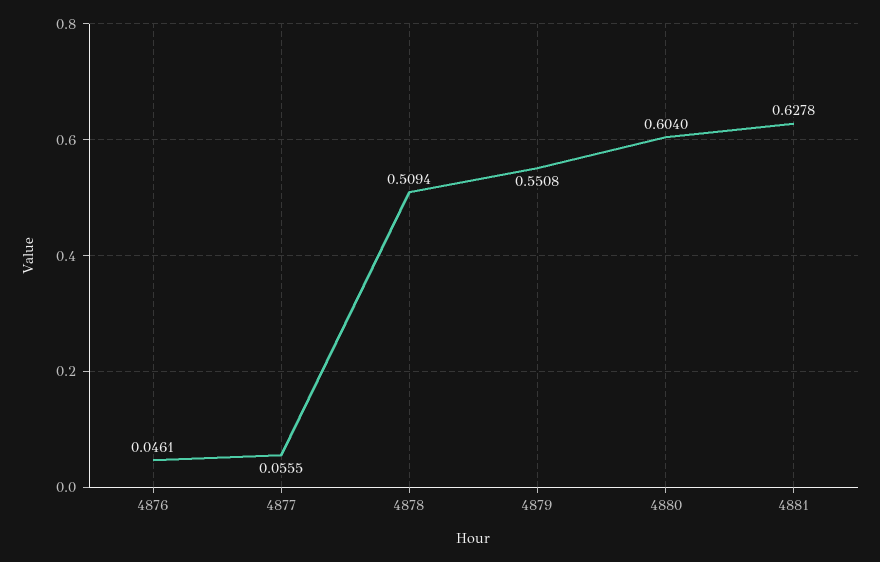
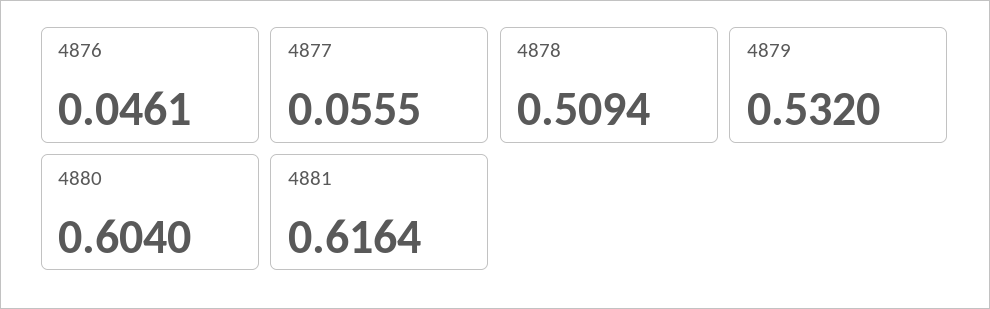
4879: 0.5508 -> 0.532
4881: 0.6278 -> 0.6164

